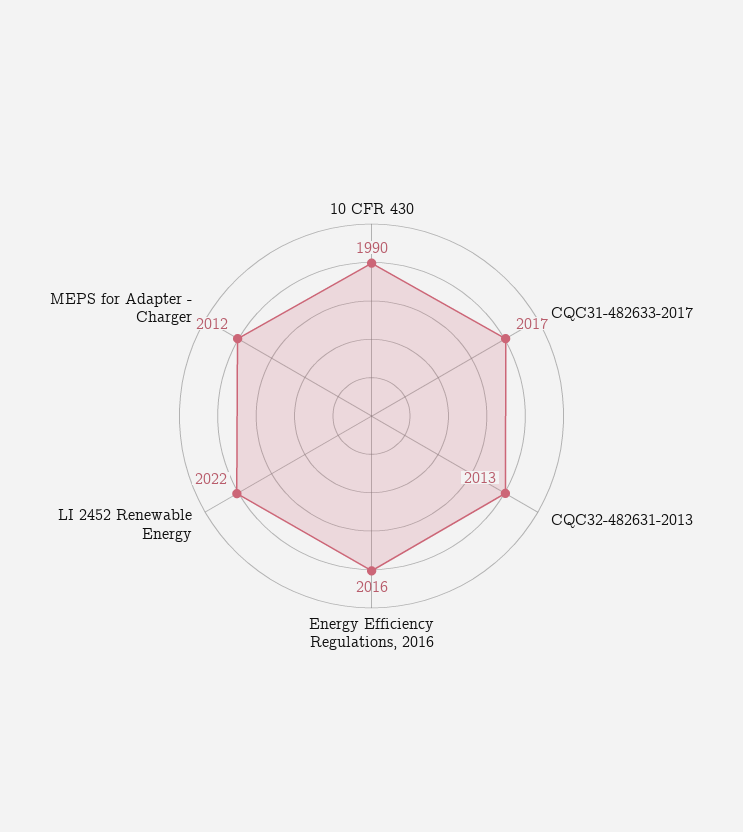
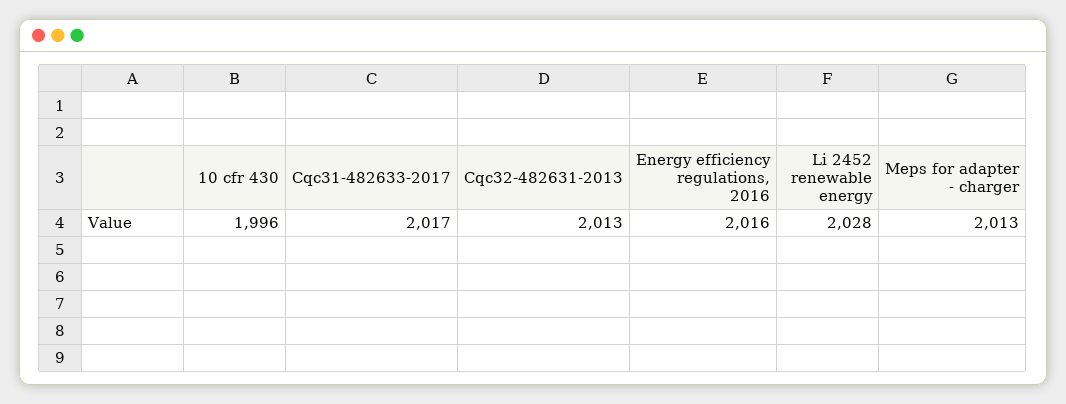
10 CFR 430: 1990 -> 1996
LI 2452 Renewable Energy: 2022 -> 2028
MEPS for Adapter - Charger: 2012 -> 2013

